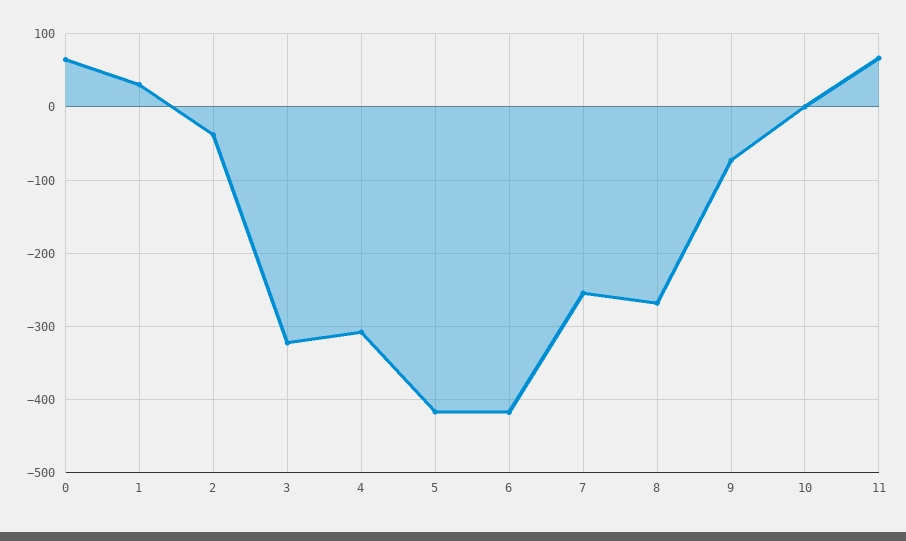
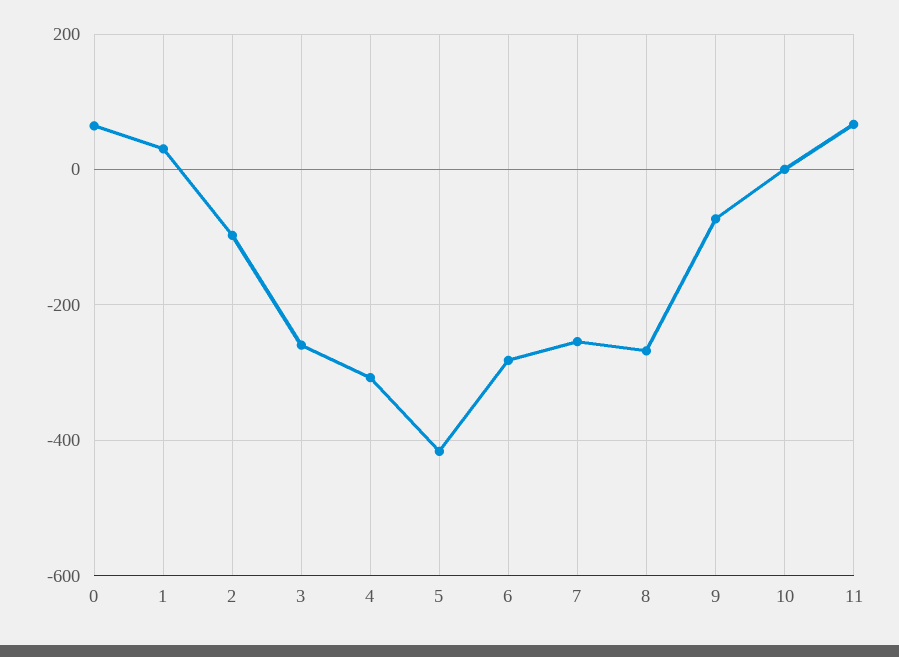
2: -40 -> -100
3: -320 -> -260
6: -420 -> -280

